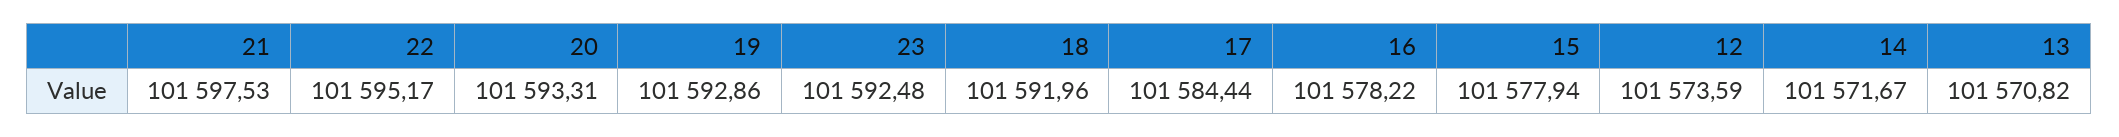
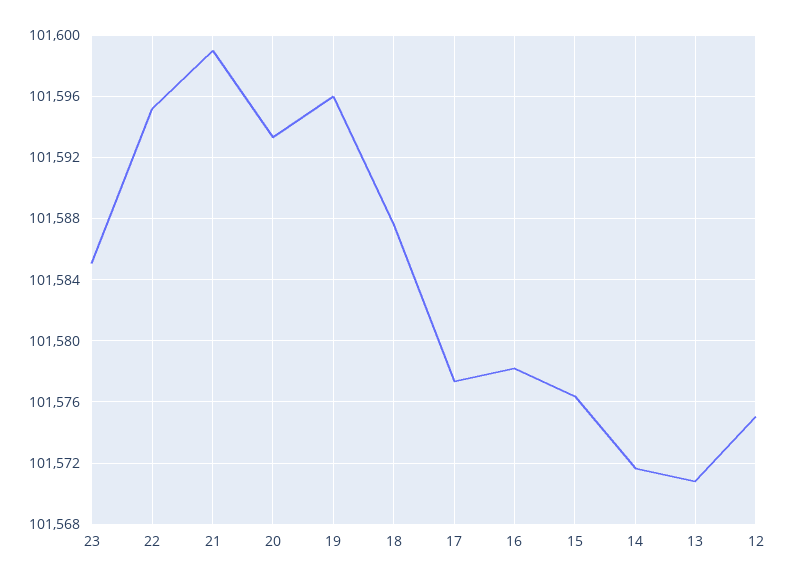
21: 101597.53 -> 101599
19: 101592.86 -> 101596
23: 101592.48 -> 101585
18: 101591.96 -> 101587.5
17: 101584.44 -> 101577.5
15: 101577.94 -> 101576.5
12: 101573.59 -> 101575

